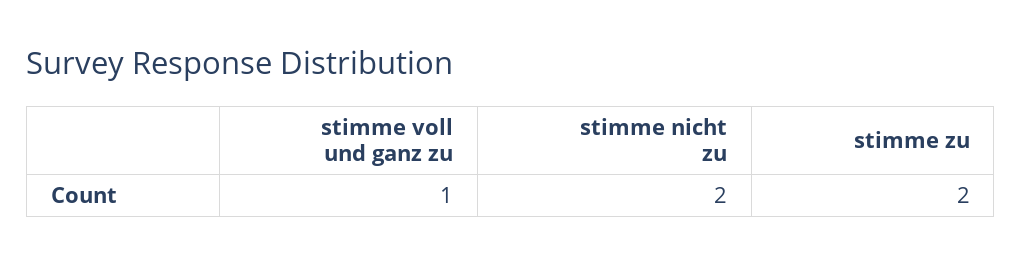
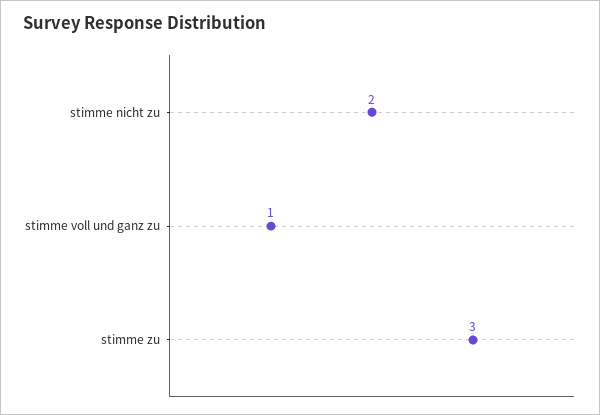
stimme zu: 2 -> 3

